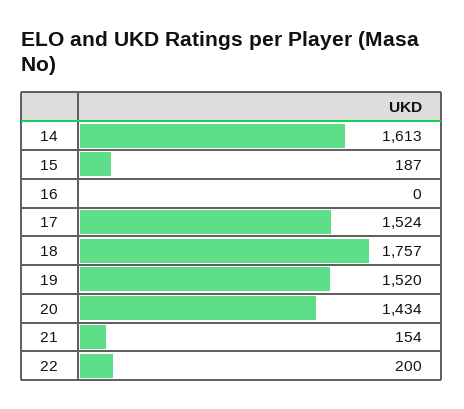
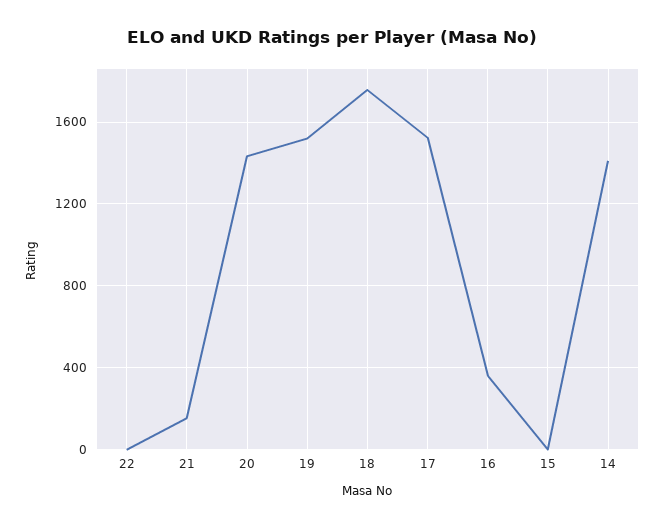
14: 1613 -> 1400
15: 187 -> 0
16: 0 -> 350
22: 200 -> 0

